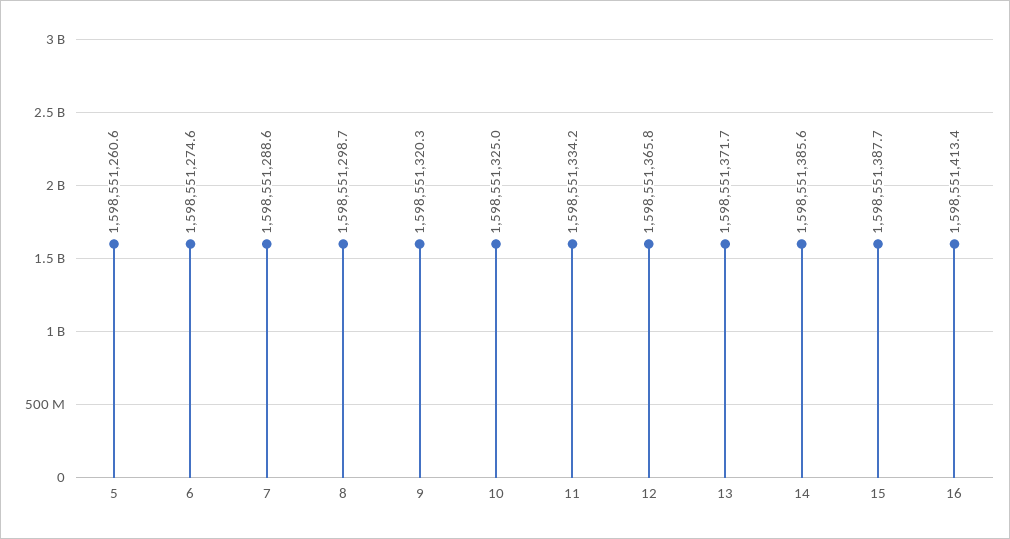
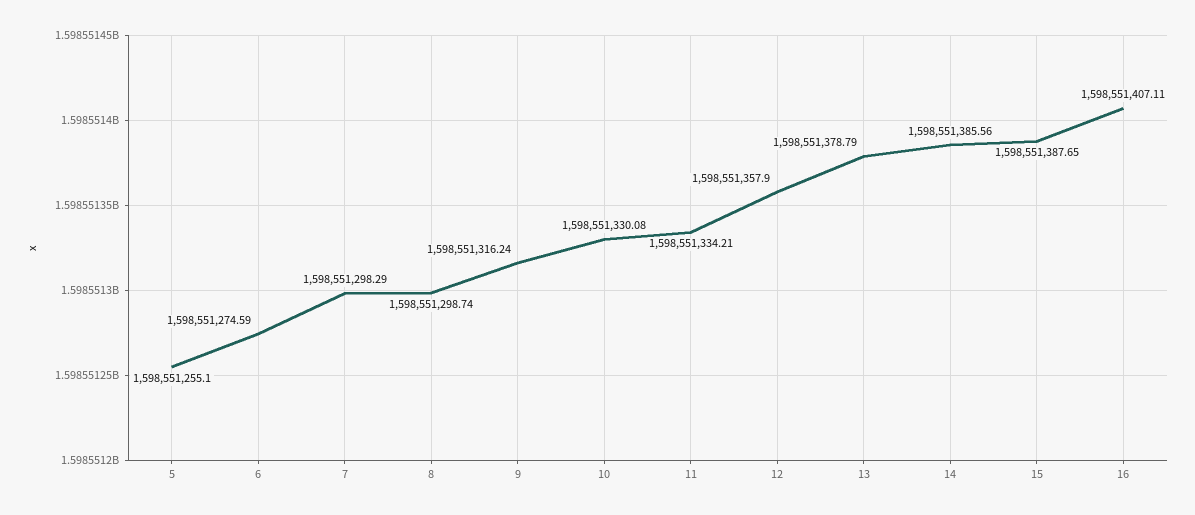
5: 1598551260.6 -> 1598551255.1
7: 1598551288.6 -> 1598551298.29
9: 1598551320.3 -> 1598551316.24
10: 1598551325 -> 1598551330.08
12: 1598551365.8 -> 1598551357.9
13: 1598551371.7 -> 1598551378.79
16: 1598551413.4 -> 1598551407.11

